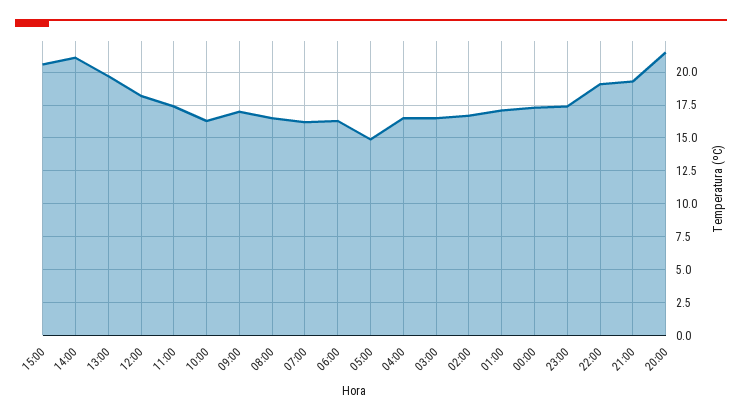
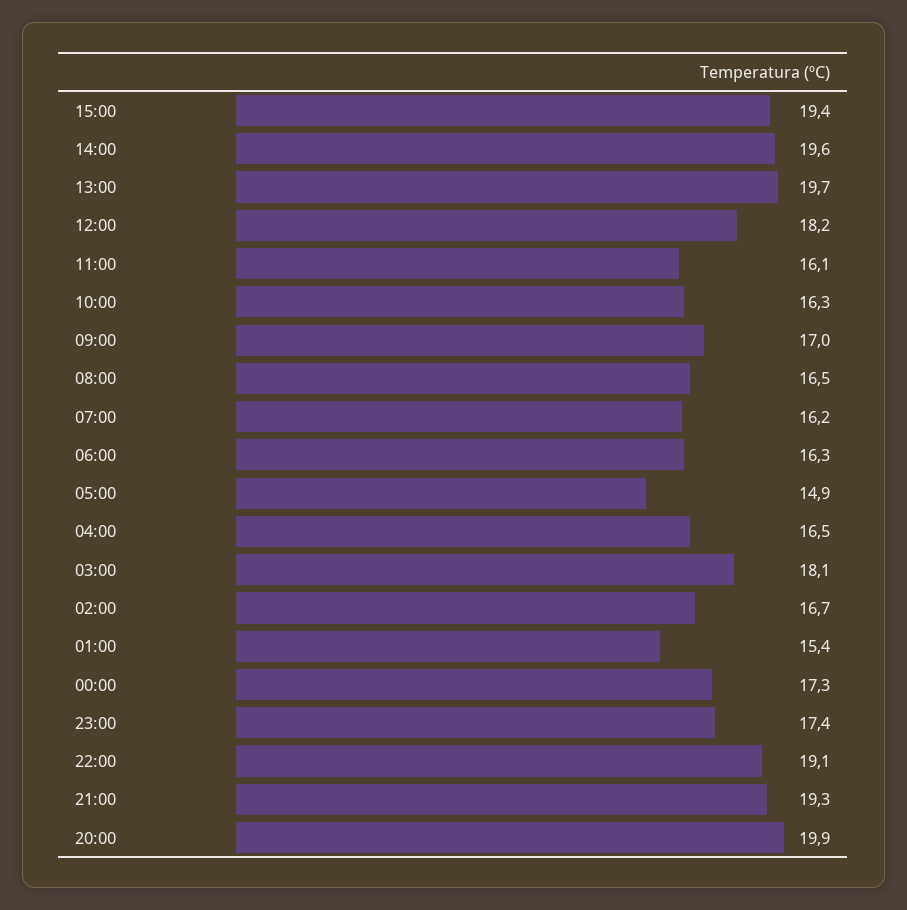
15:00: 20.5 -> 19.4
14:00: 21 -> 19.6
11:00: 17.5 -> 16.1
03:00: 16.5 -> 18.1
01:00: 17 -> 15.4
20:00: 21.5 -> 19.9

